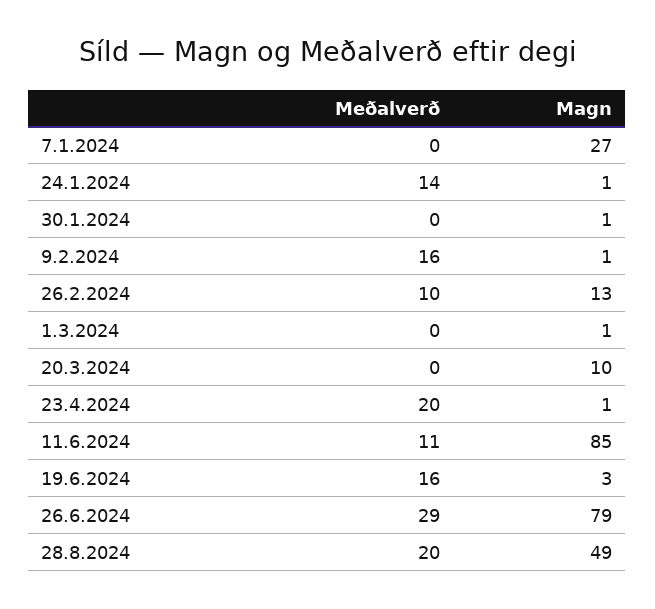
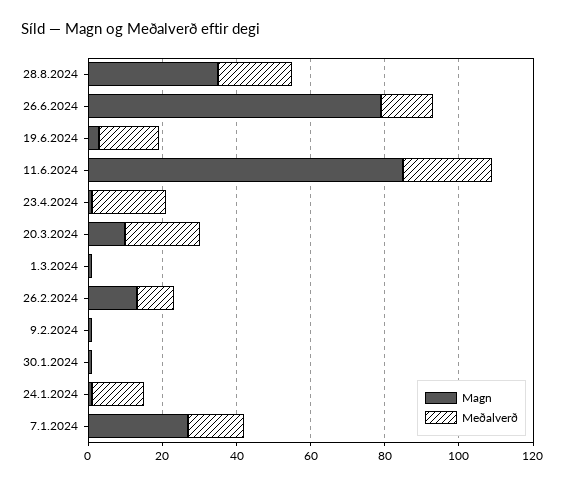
Meðalverð, 7.1.2024: 0 -> 15
Meðalverð, 9.2.2024: 16 -> 0
Meðalverð, 20.3.2024: 0 -> 20
Meðalverð, 11.6.2024: 11 -> 25
Meðalverð, 26.6.2024: 29 -> 15
Magn, 28.8.2024: 49 -> 35

